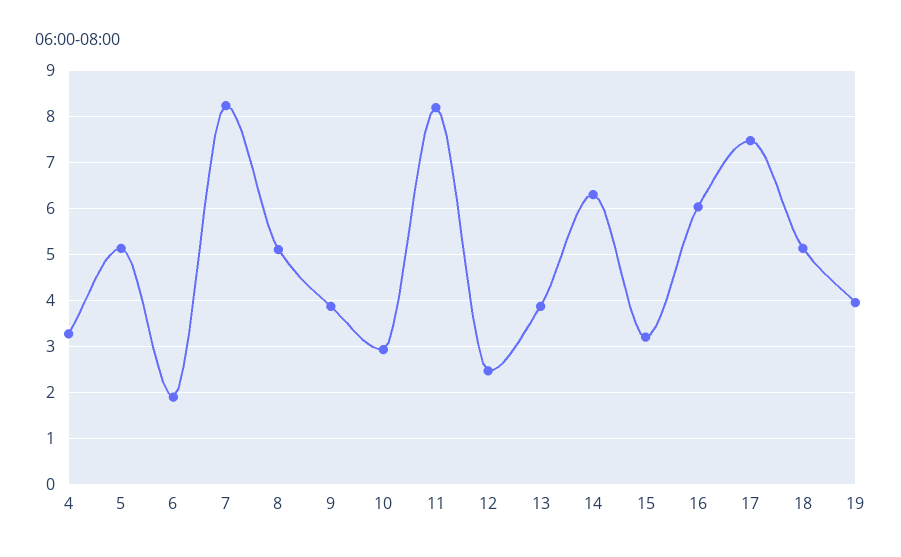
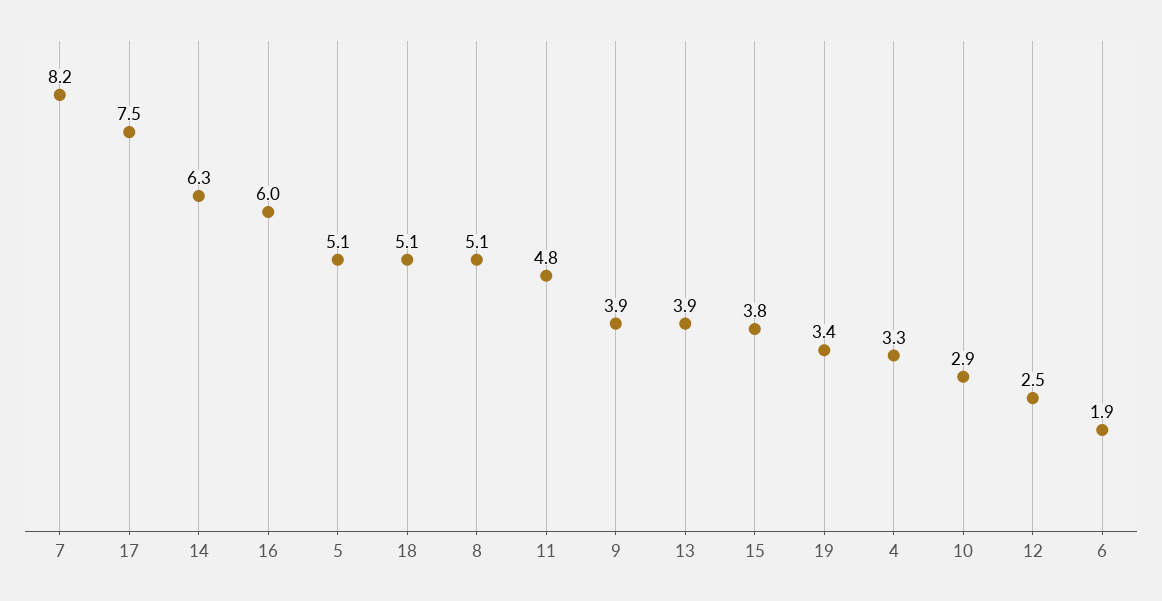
11: 8.2 -> 4.8
15: 3.2 -> 3.8
19: 4 -> 3.4

